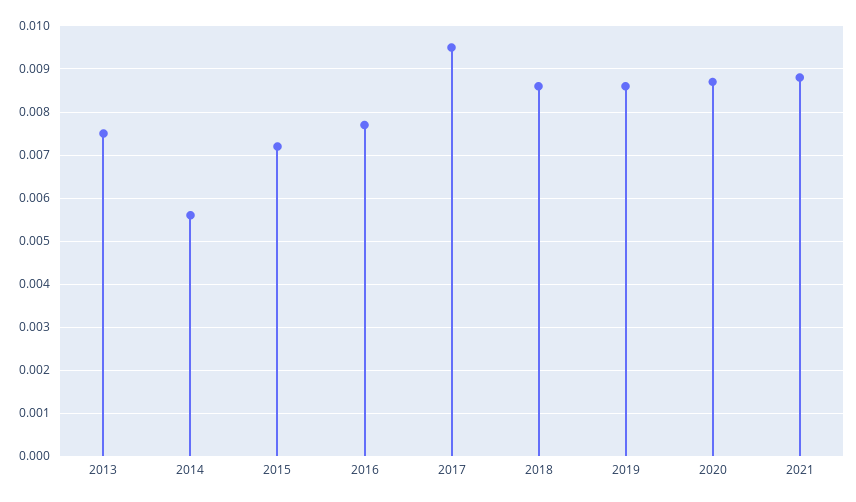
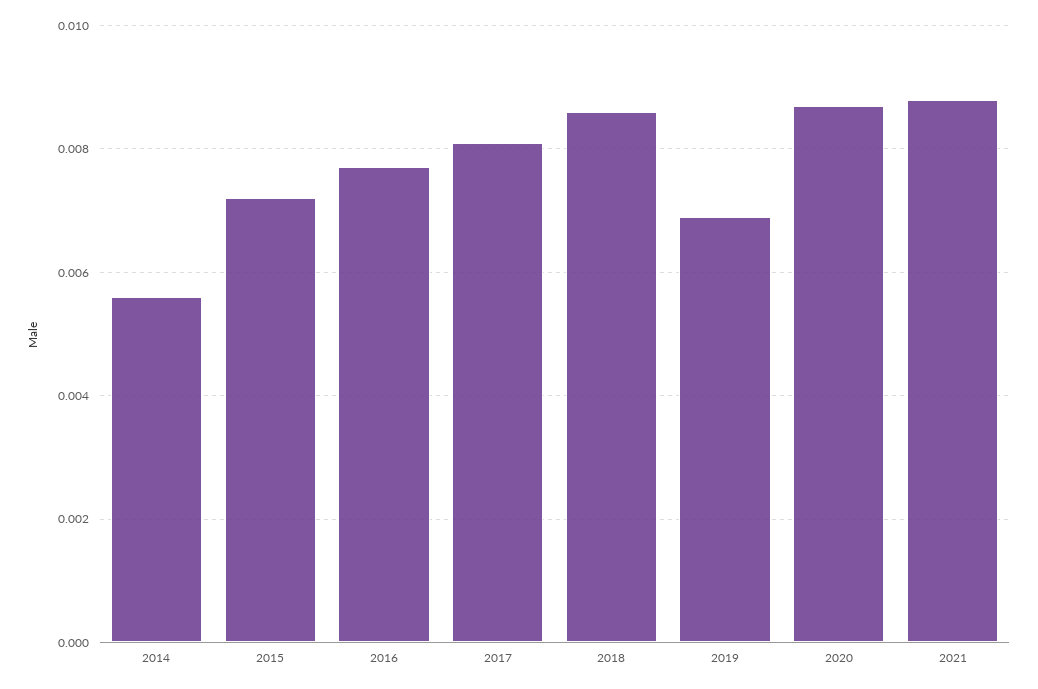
2013: 0.0075 -> none
2017: 0.0095 -> 0.008
2019: 0.0085 -> 0.007

